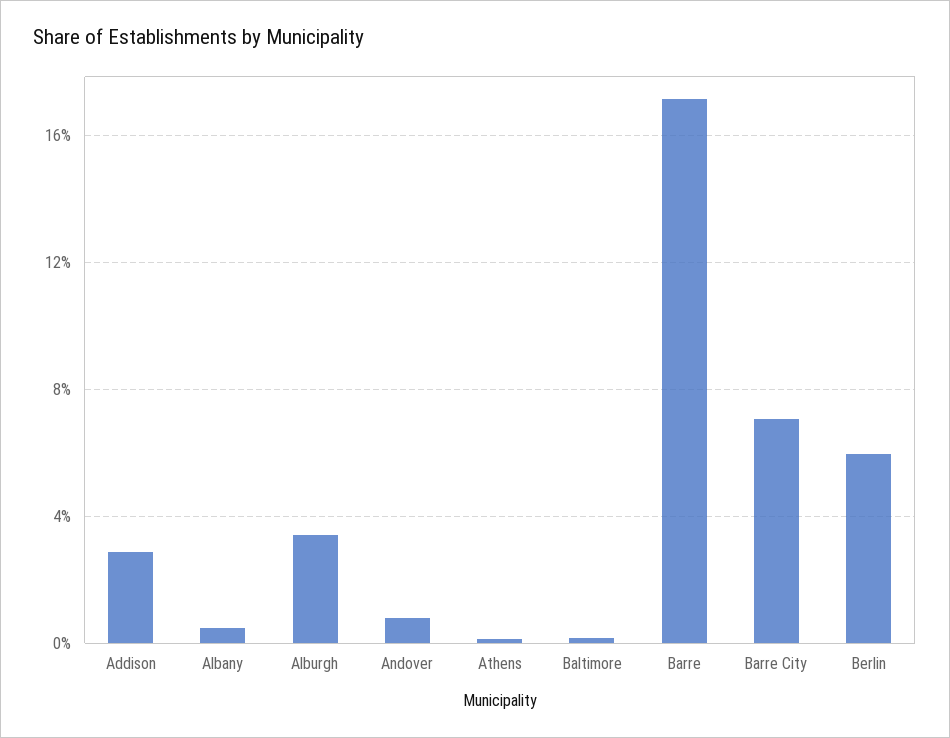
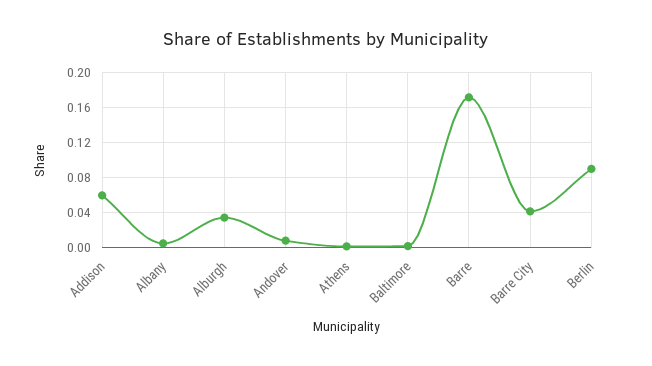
Addison: 0.03 -> 0.06
Barre City: 0.07 -> 0.04
Berlin: 0.06 -> 0.09

